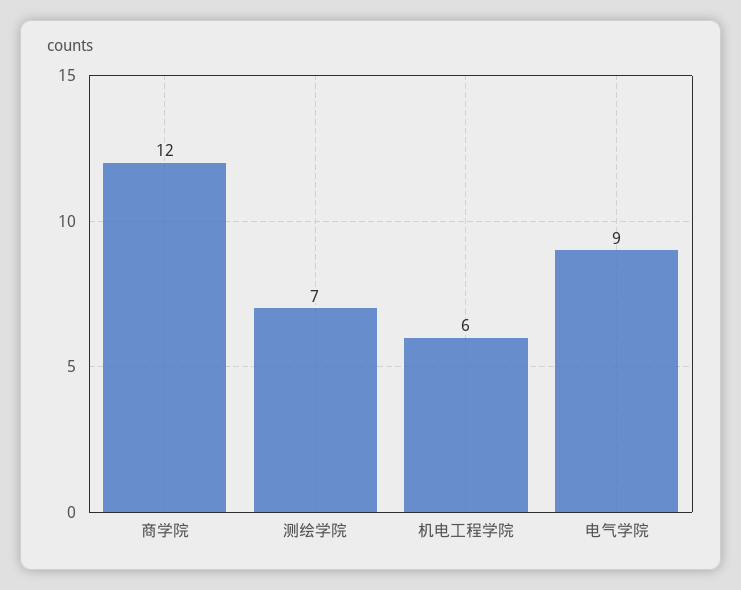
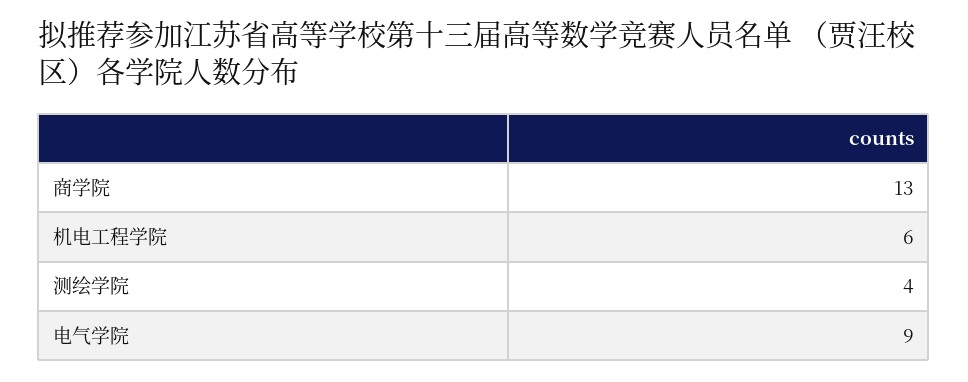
商学院: 12 -> 13
测绘学院: 7 -> 4

